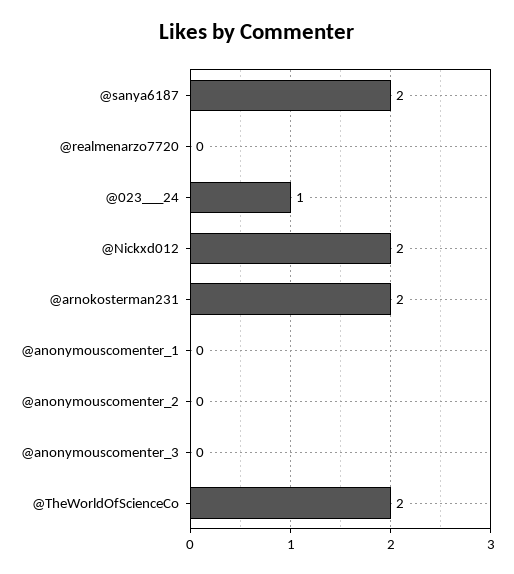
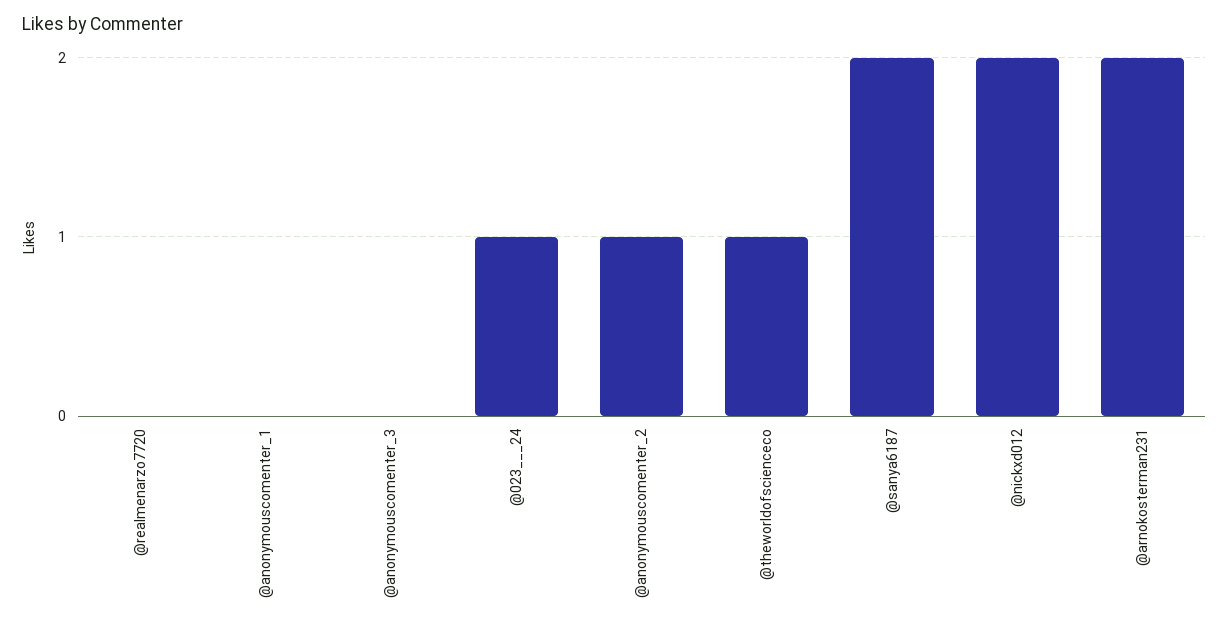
@anonymouscomenter_2: 0 -> 1
@TheWorldOfScienceCo: 2 -> 1

